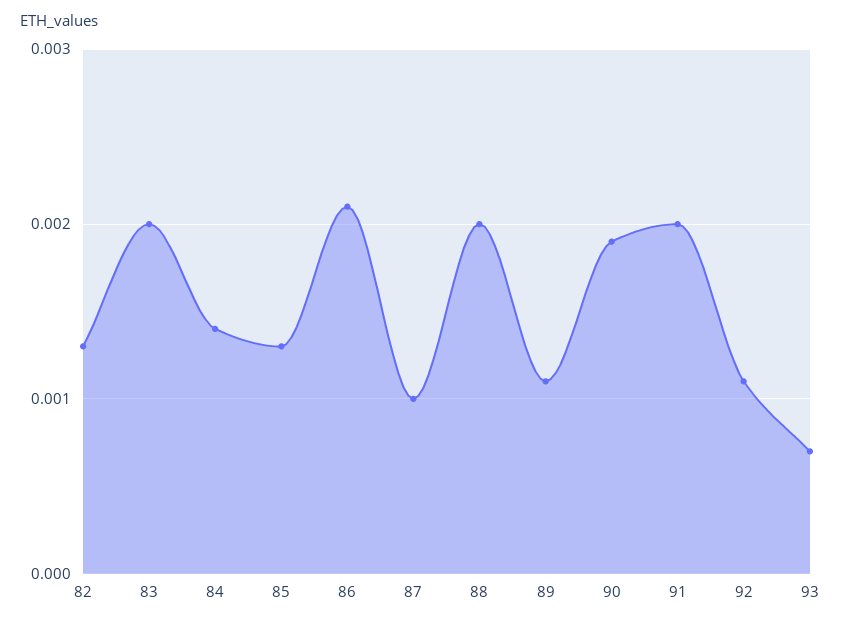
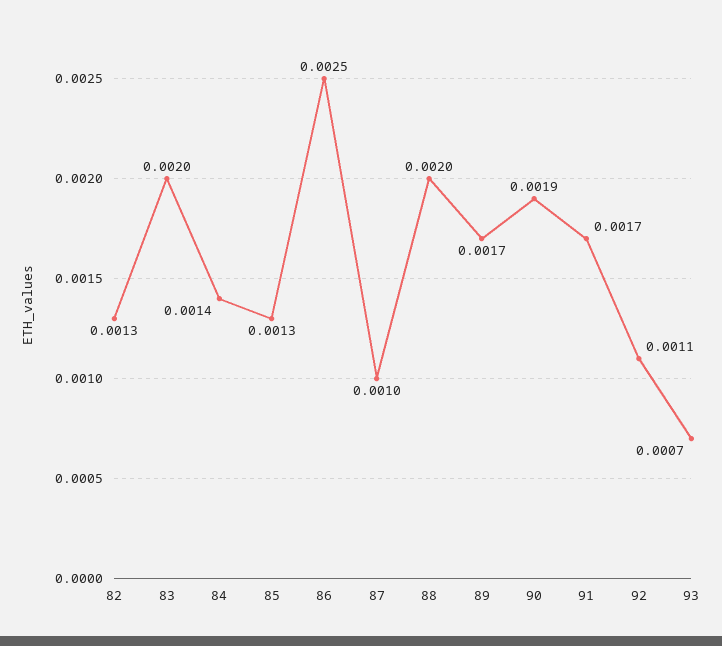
86: 0.0021 -> 0.0025
89: 0.0011 -> 0.0017
91: 0.002 -> 0.0017

